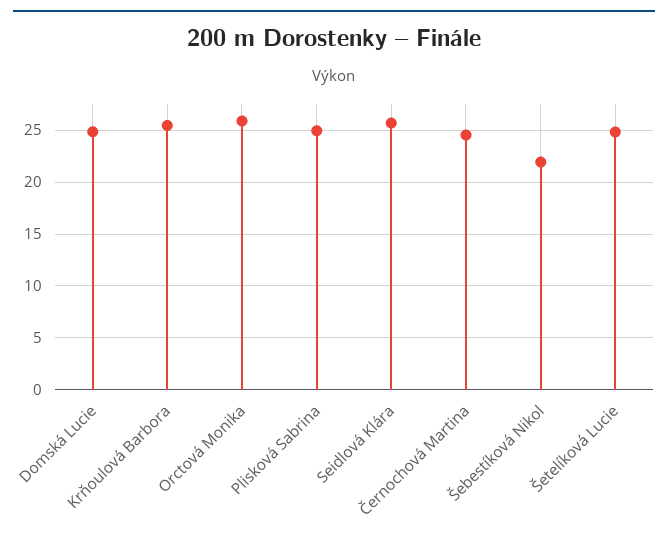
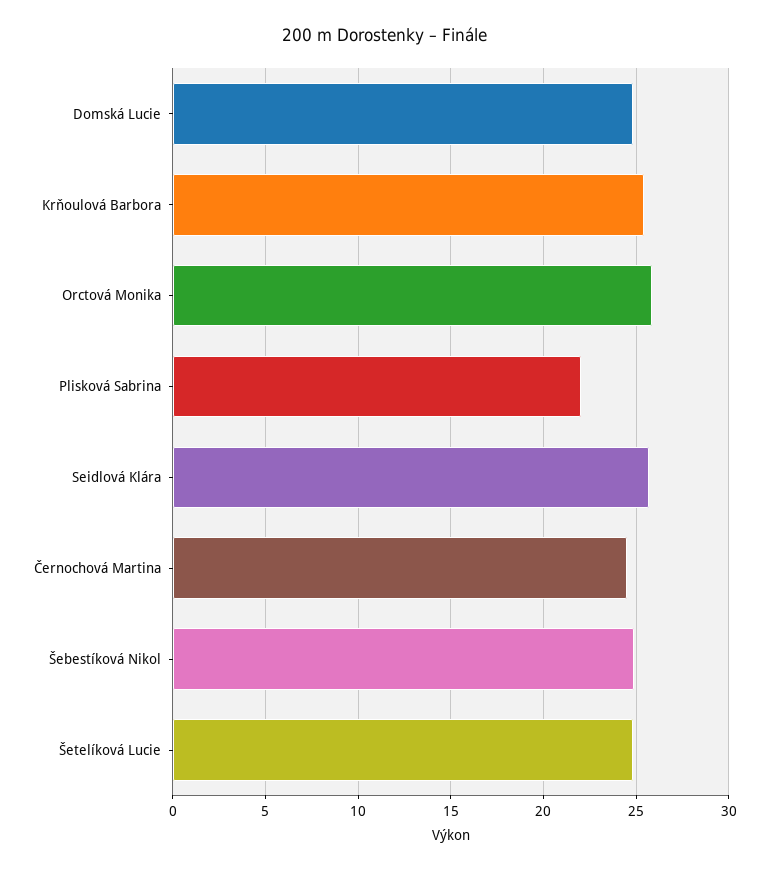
Plisková Sabrina: 25 -> 22
Šebestíková Nikol: 22 -> 25

